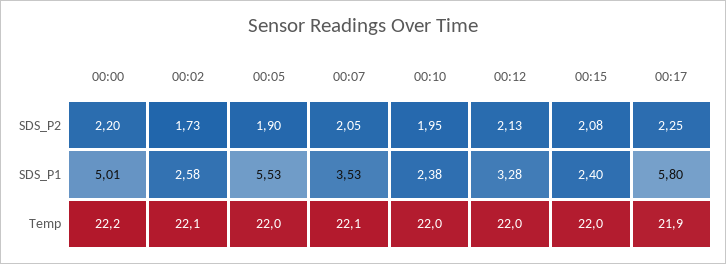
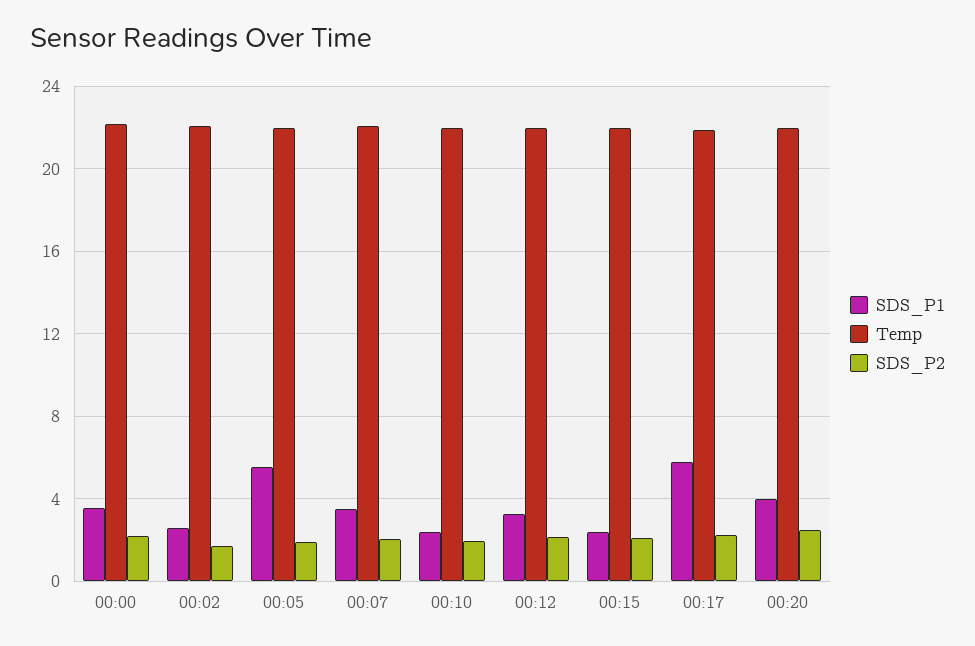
SDS_P1, 00:00: 5.01 -> 3.5
SDS_P1, 00:20: none -> 4
Temp, 00:20: none -> 22
SDS_P2, 00:20: none -> 2.5

